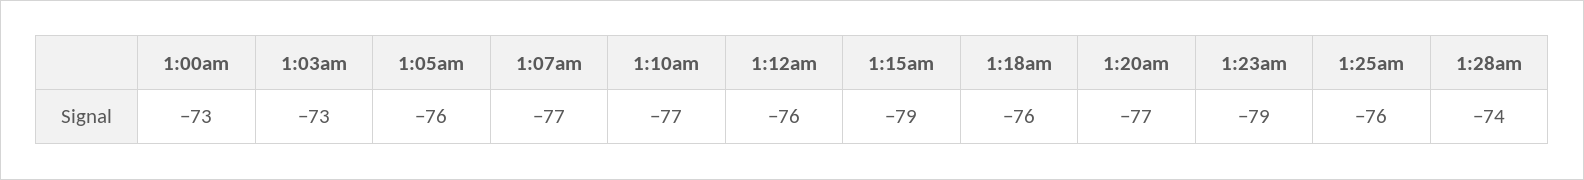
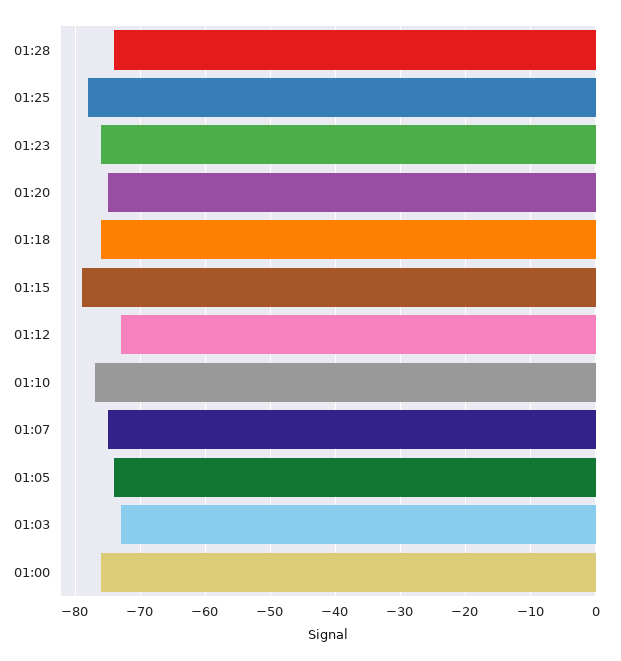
1:00am: -73 -> -76
1:05am: -76 -> -74
1:07am: -77 -> -75
1:12am: -76 -> -73
1:20am: -77 -> -75
1:23am: -79 -> -76
1:25am: -76 -> -78

